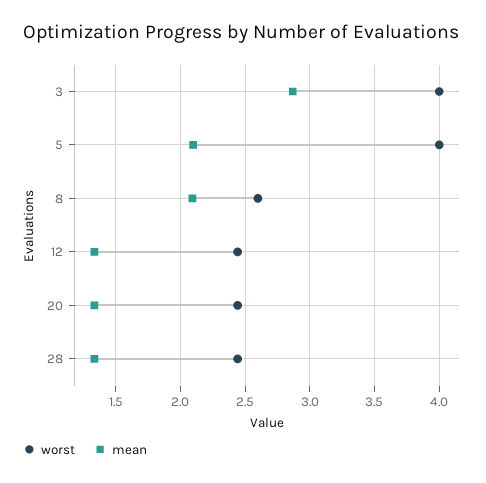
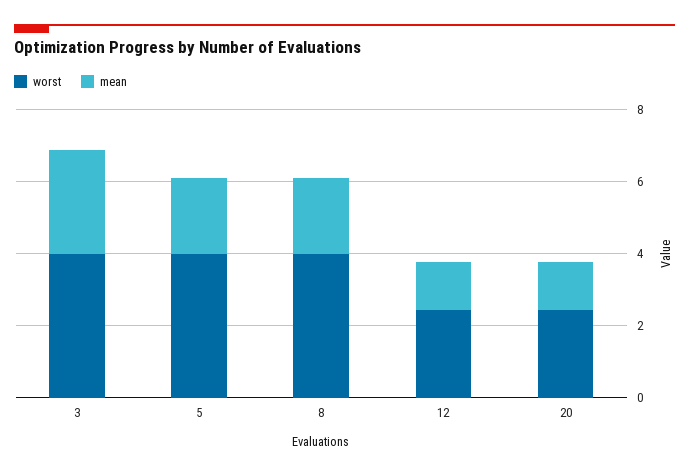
worst, 8: 2.6 -> 4
worst, 28: 2.45 -> none
mean, 28: 1.35 -> none

